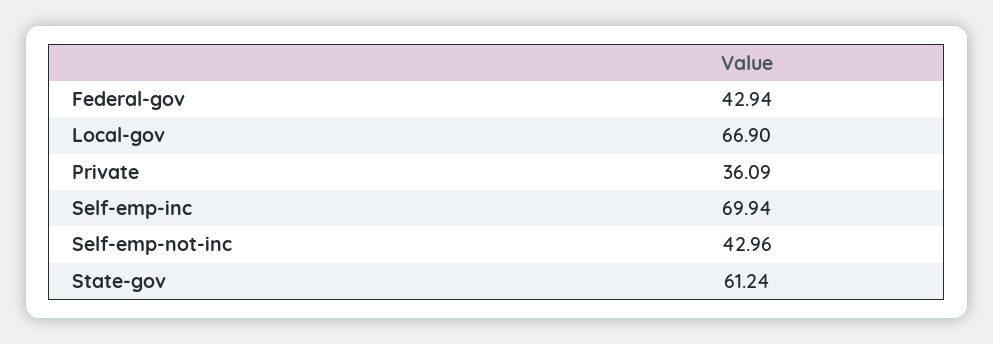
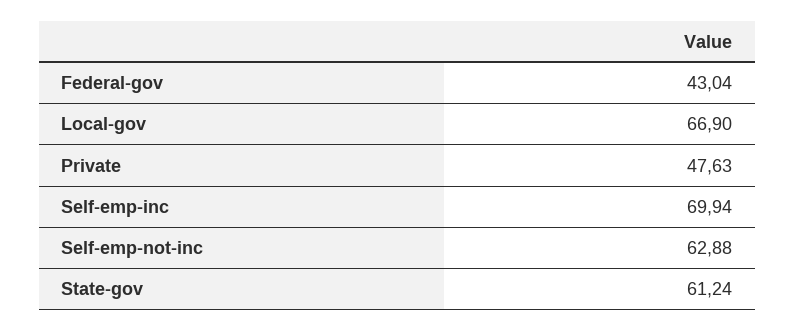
Federal-gov: 42.94 -> 43.04
Private: 36.09 -> 47.63
Self-emp-not-inc: 42.96 -> 62.88

